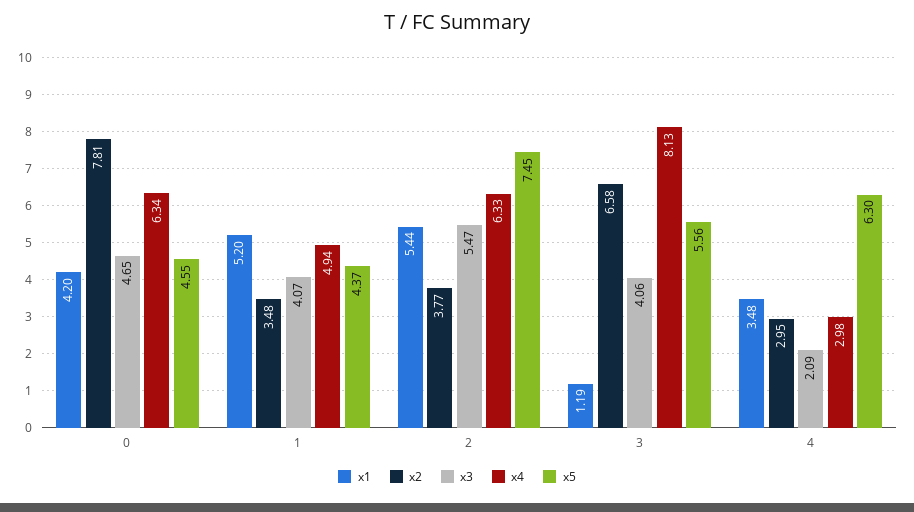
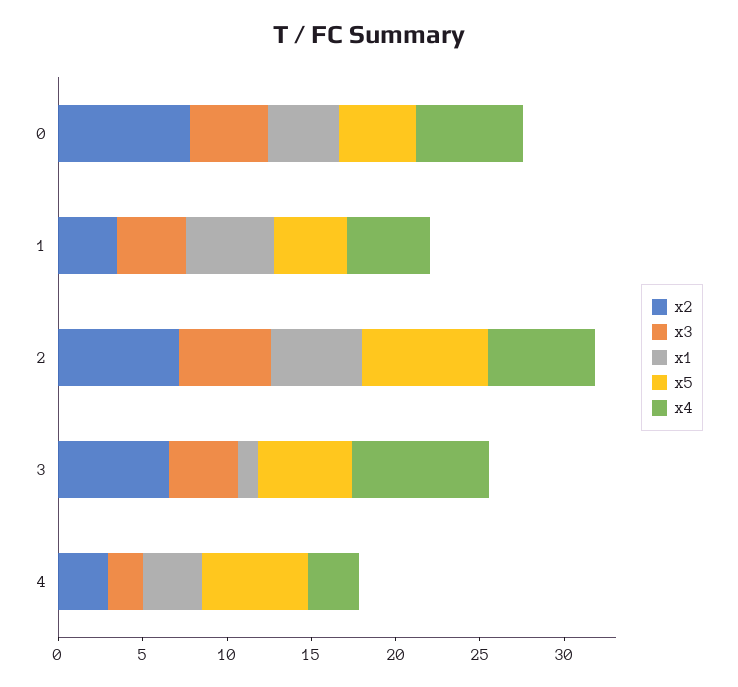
x2, 2: 3.77 -> 7

